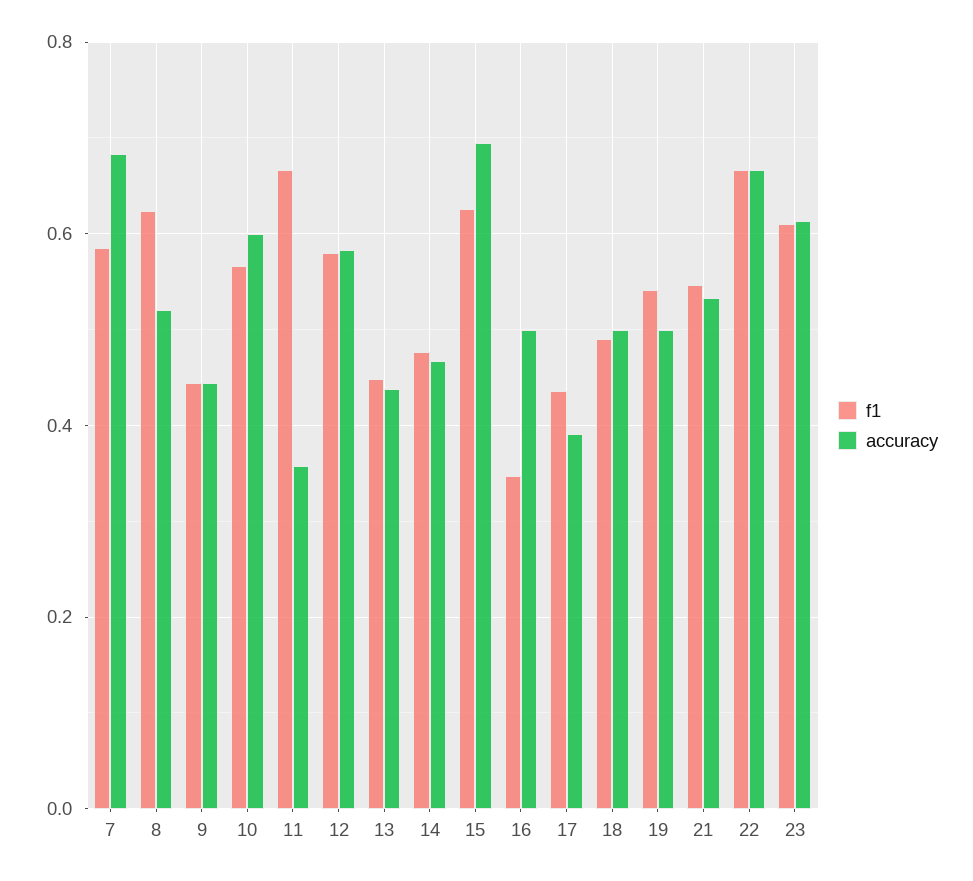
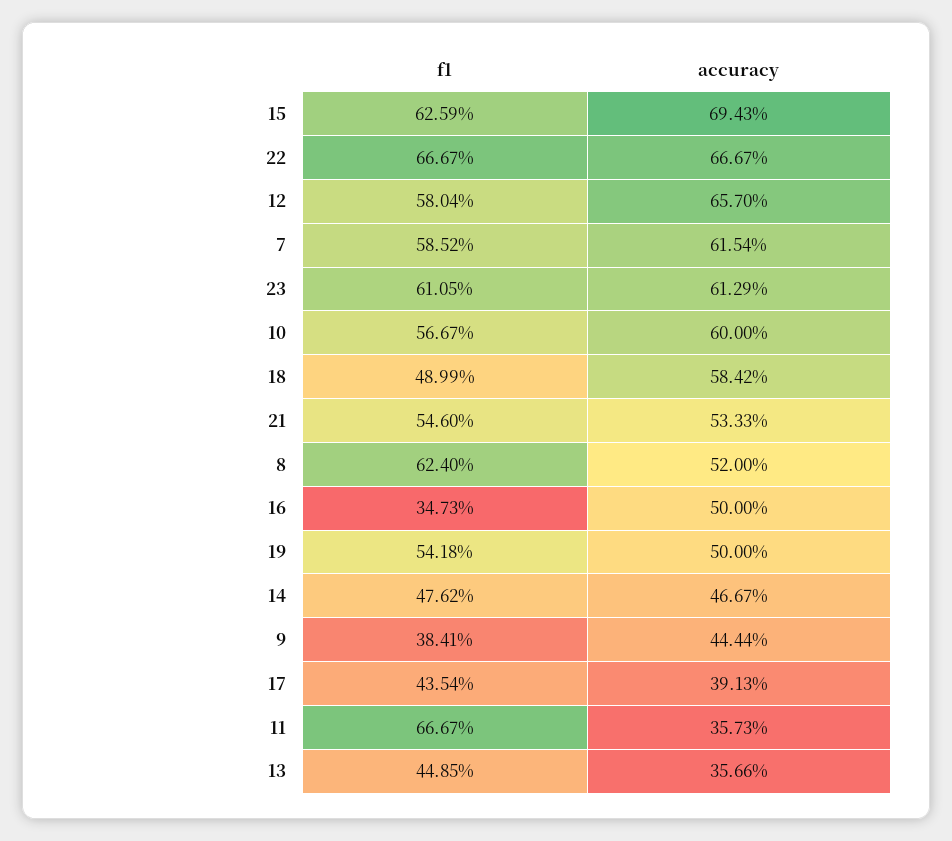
accuracy, 7: 0.68 -> 0.6154
f1, 9: 0.44 -> 0.3841
accuracy, 12: 0.58 -> 0.657
accuracy, 13: 0.44 -> 0.3566
accuracy, 18: 0.5 -> 0.5842

